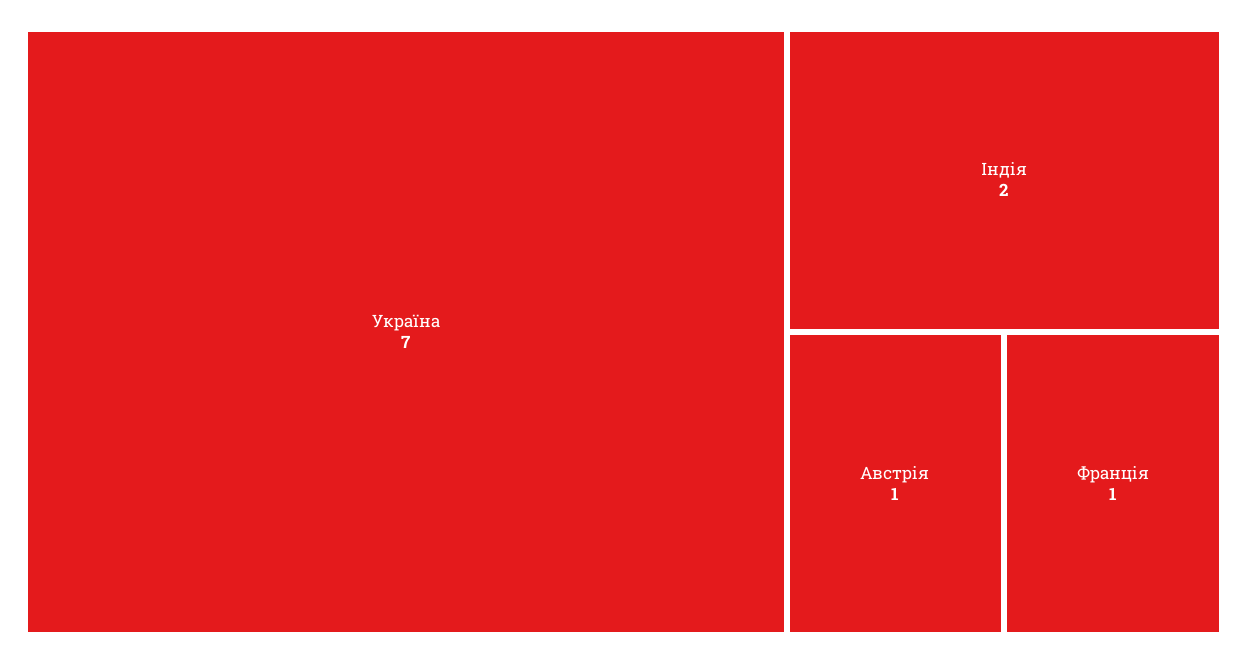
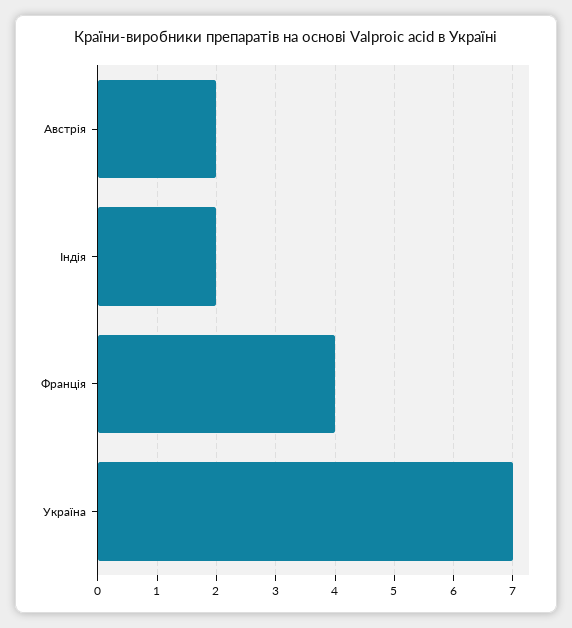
Австрія: 1 -> 2
Франція: 1 -> 4

